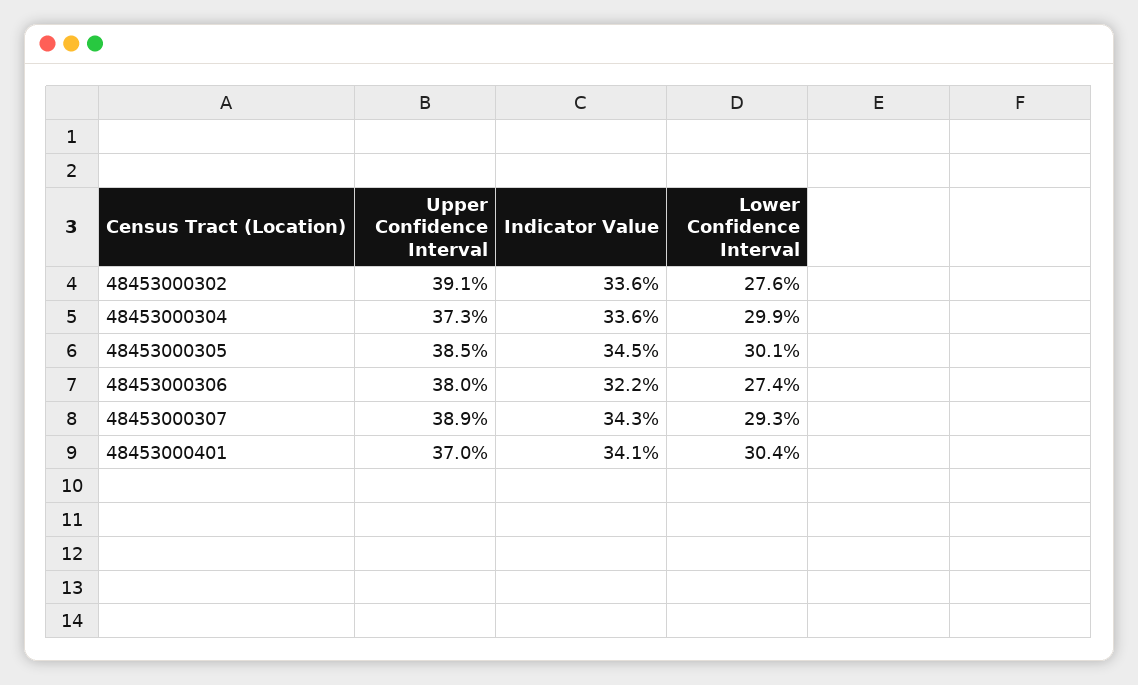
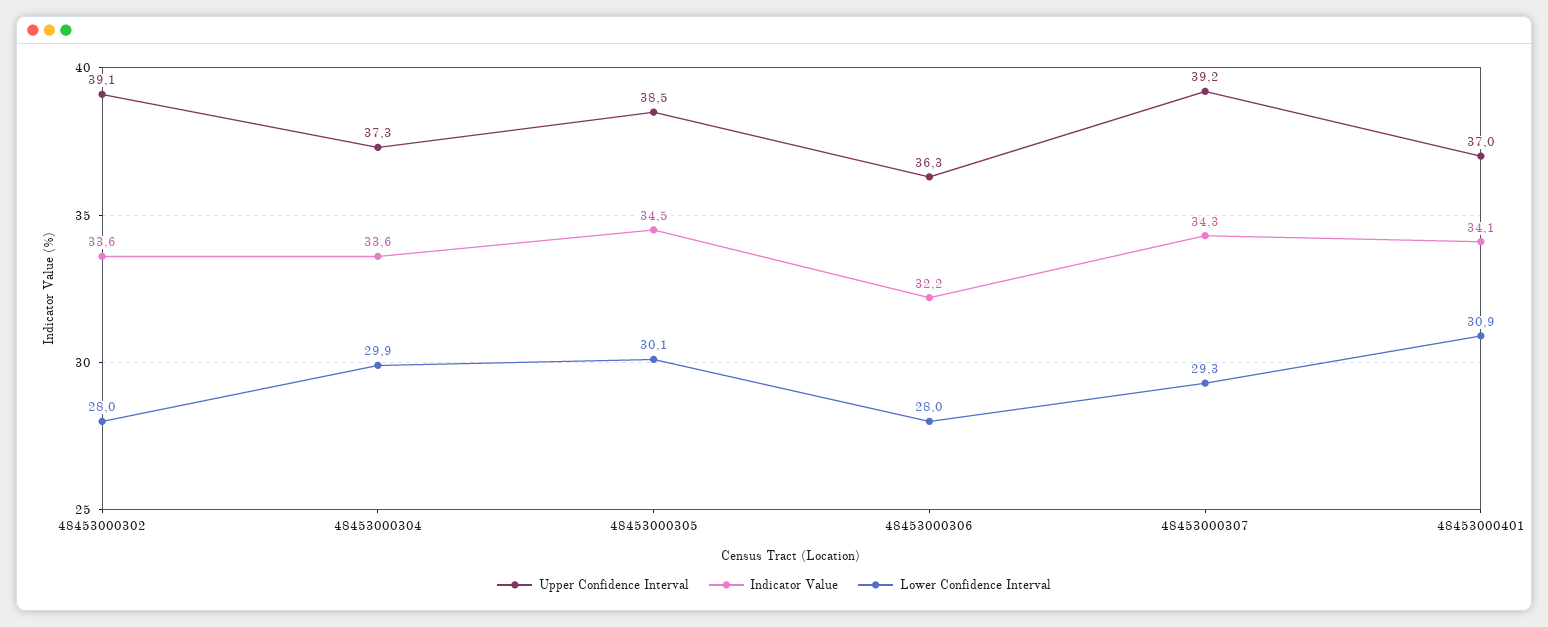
Lower Confidence Interval, 48453000302: 27.6 -> 28
Upper Confidence Interval, 48453000306: 38 -> 36.3
Lower Confidence Interval, 48453000306: 27.4 -> 28
Upper Confidence Interval, 48453000307: 38.9 -> 39.2
Lower Confidence Interval, 48453000401: 30.4 -> 30.9

